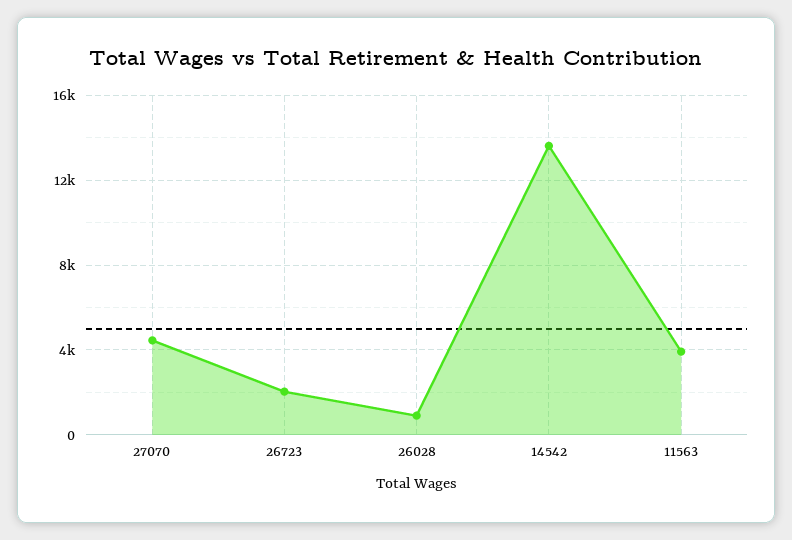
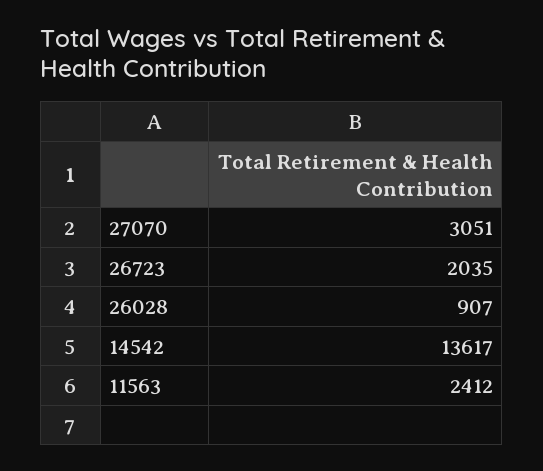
27070: 4500 -> 3051
11563: 4000 -> 2412

